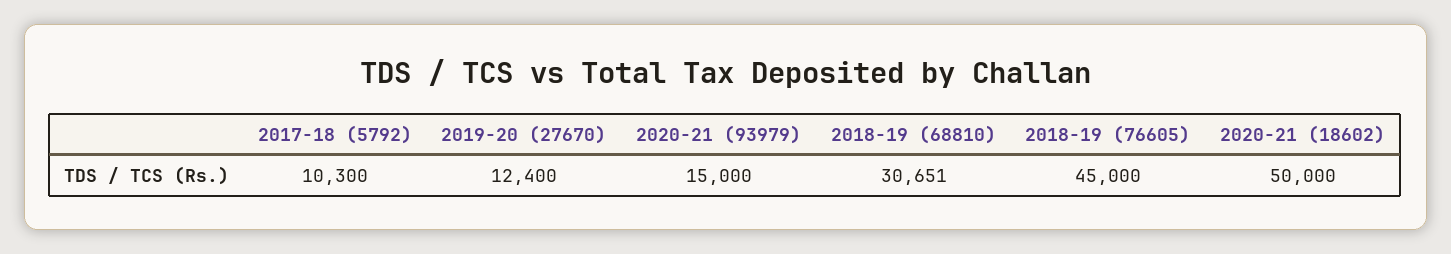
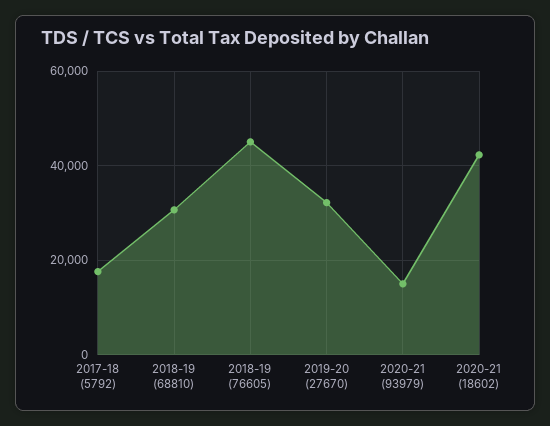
2017-18 (5792): 10300 -> 18000
2019-20 (27670): 12400 -> 32000
2020-21 (18602): 50000 -> 42000

